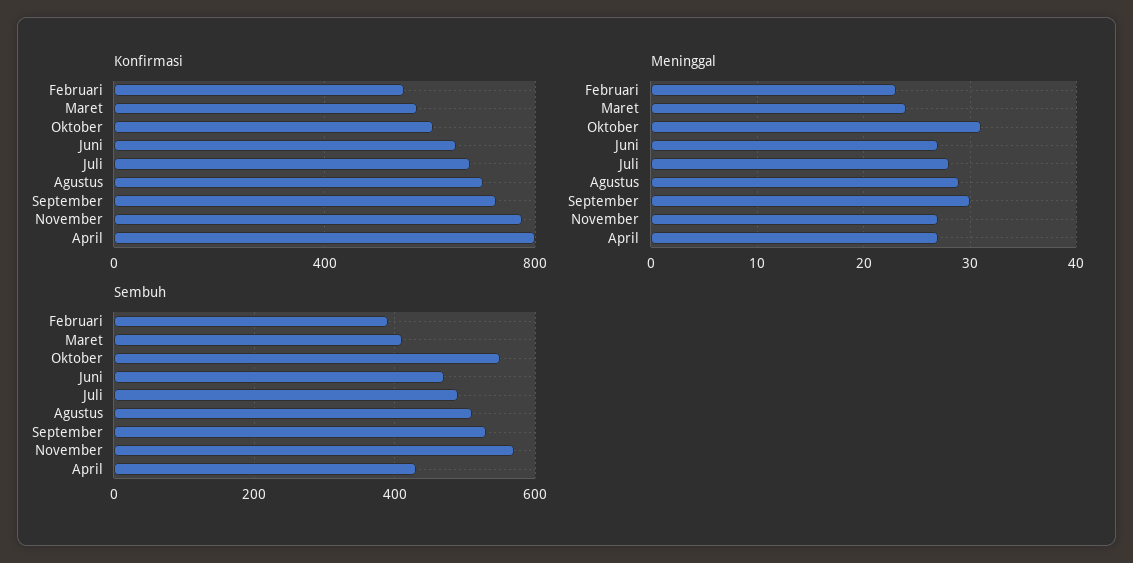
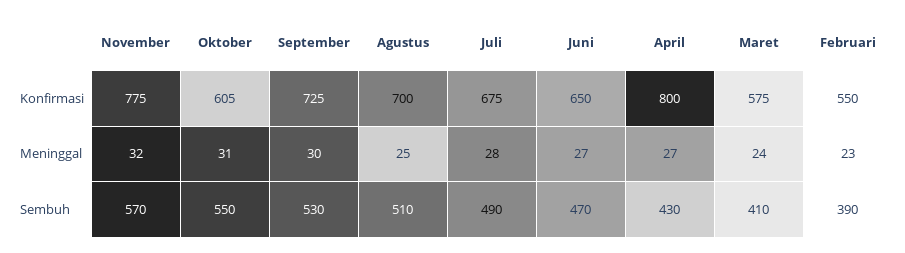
Meninggal, Agustus: 29 -> 25
Meninggal, November: 27 -> 32

